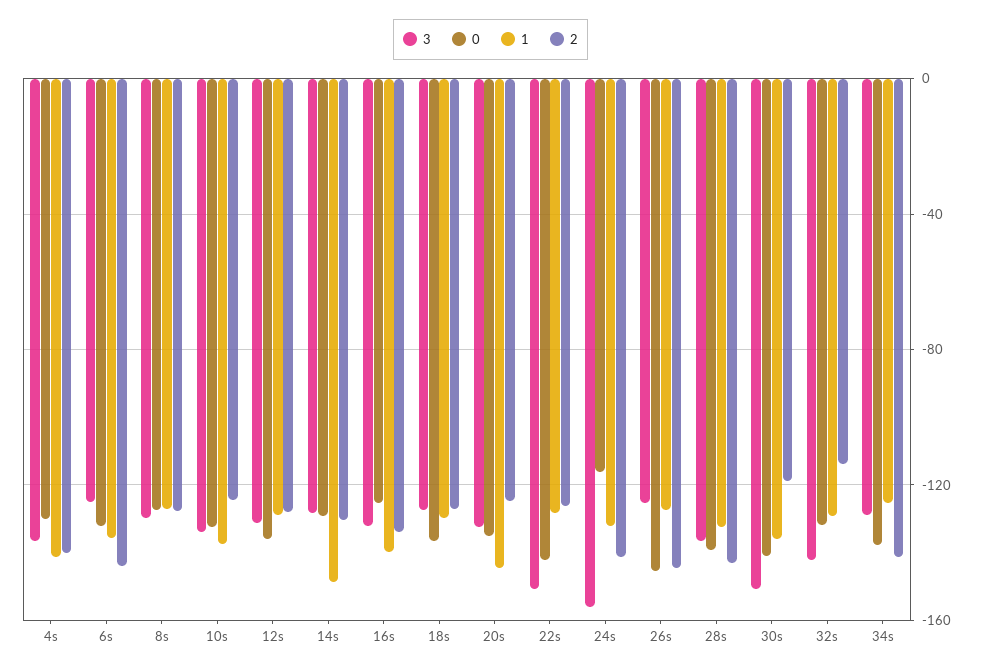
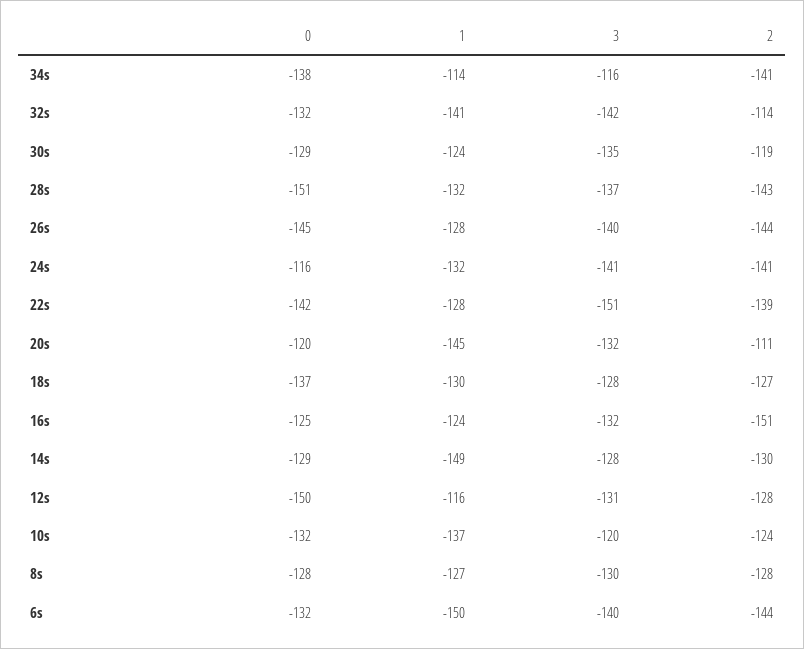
3, 4s: -135 -> none
0, 4s: -130 -> none
1, 4s: -140 -> none
2, 4s: -140 -> none
3, 6s: -125 -> -140
1, 6s: -135 -> -150
3, 10s: -135 -> -120
0, 12s: -135 -> -150
1, 12s: -130 -> -116
1, 16s: -140 -> -124
2, 16s: -135 -> -151
0, 20s: -135 -> -120
2, 20s: -125 -> -111
2, 22s: -125 -> -139
3, 24s: -155 -> -141
3, 26s: -125 -> -140
0, 28s: -140 -> -151
3, 30s: -150 -> -135
0, 30s: -140 -> -129
1, 30s: -135 -> -124
1, 32s: -130 -> -141
3, 34s: -130 -> -116
1, 34s: -125 -> -114

